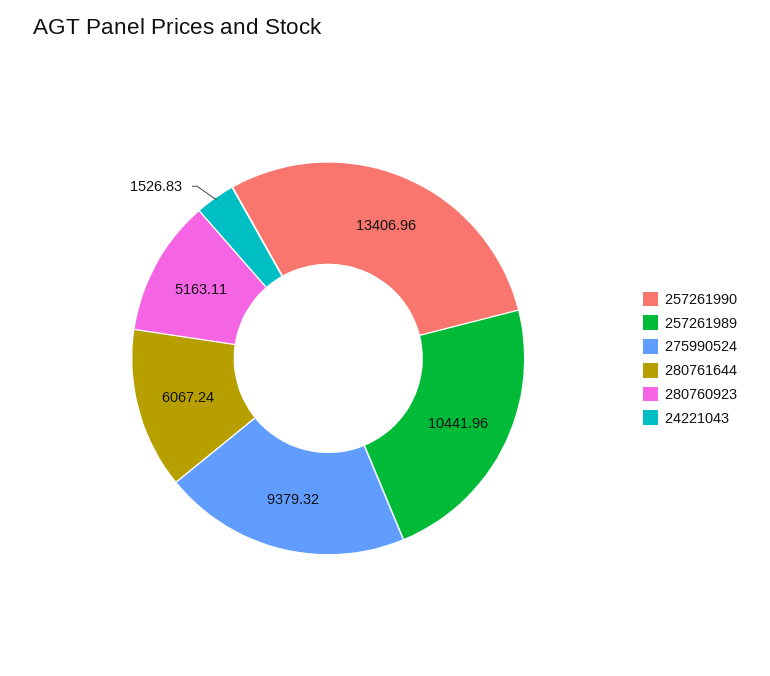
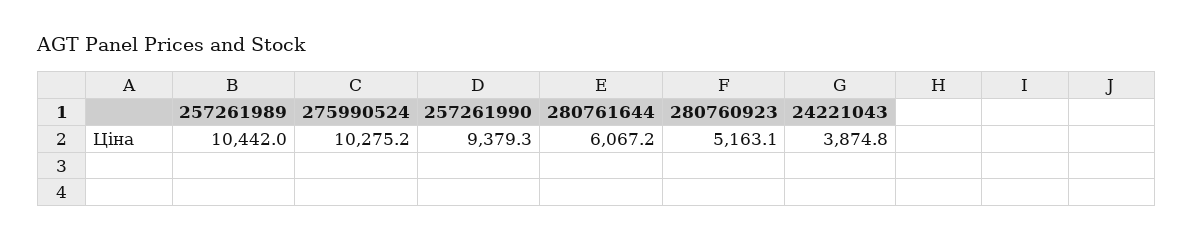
257261990: 13406.96 -> 9379.3
275990524: 9379.32 -> 10275.2
24221043: 1526.83 -> 3874.8

